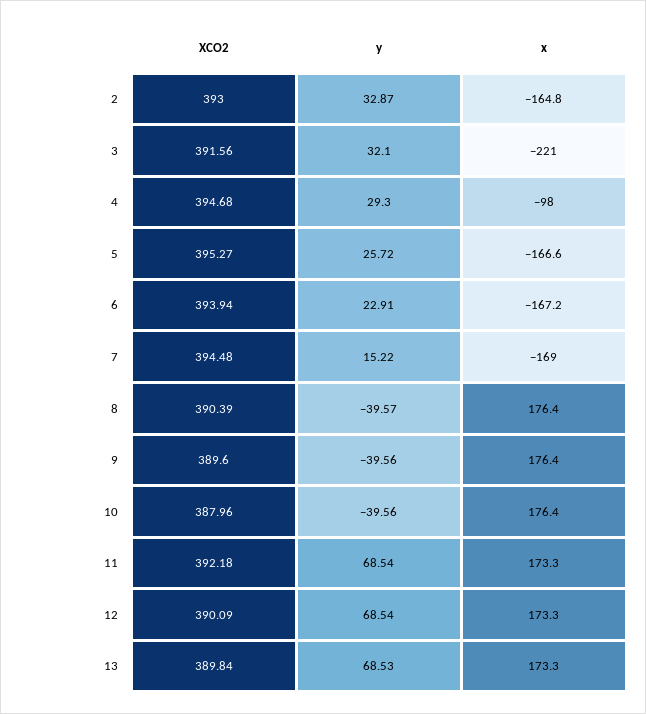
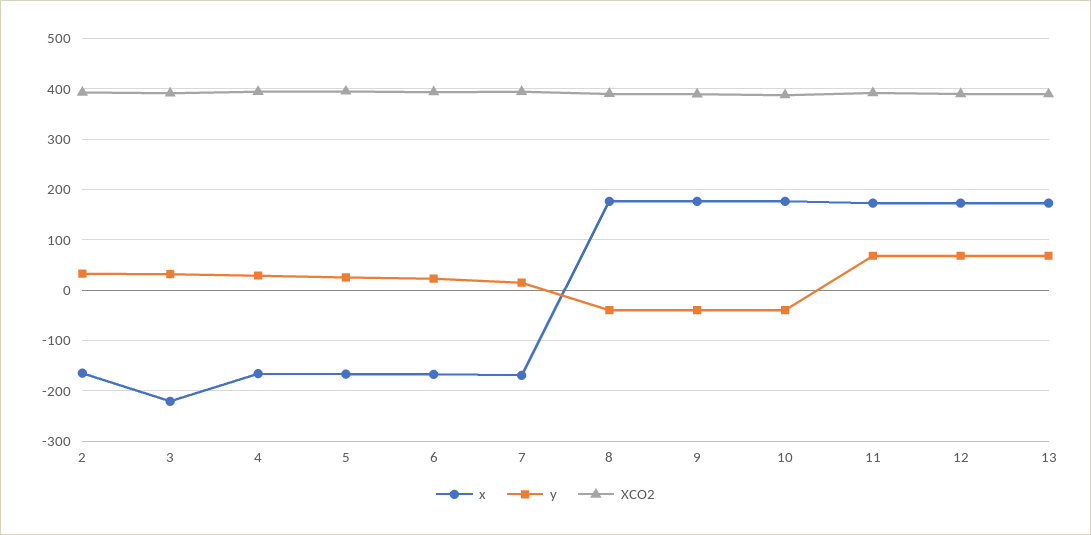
x, 4: -98 -> -160

